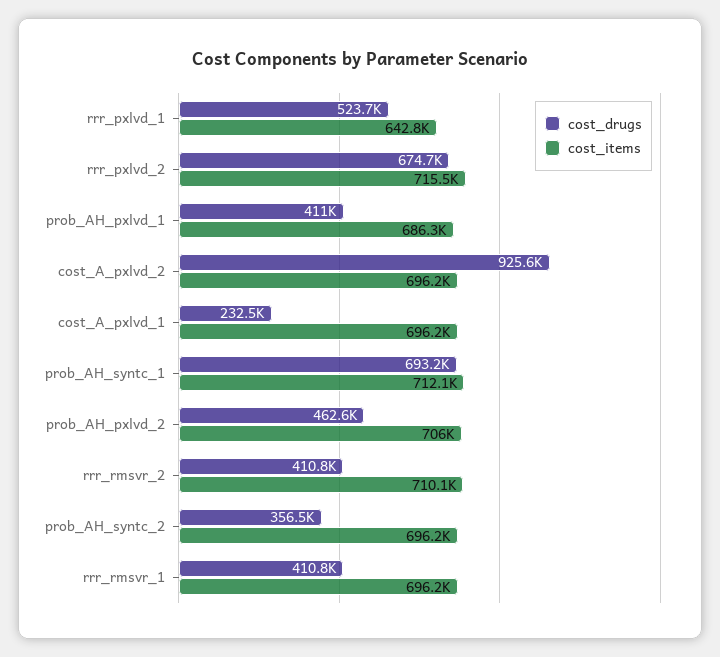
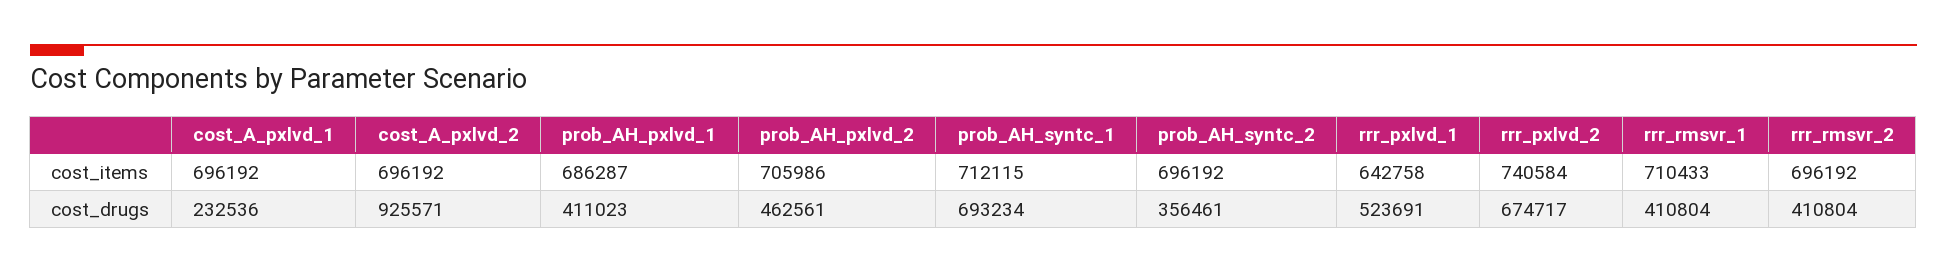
cost_items, rrr_pxlvd_2: 715500 -> 740584
cost_items, rrr_rmsvr_2: 710100 -> 696192
cost_items, rrr_rmsvr_1: 696200 -> 710433

